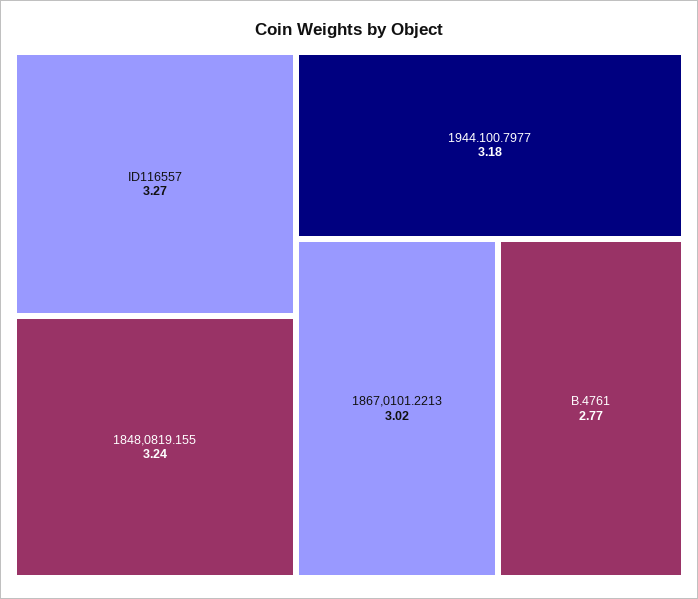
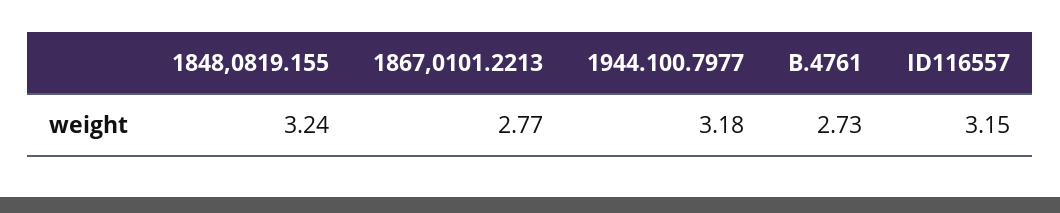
ID116557: 3.27 -> 3.15
1867,0101.2213: 3.02 -> 2.77
B.4761: 2.77 -> 2.73

